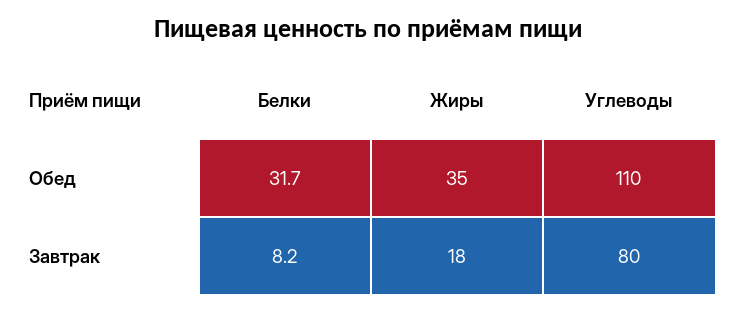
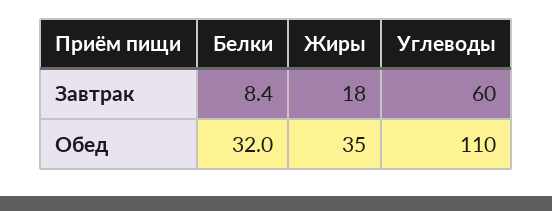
Белки, Обед: 31.7 -> 32
Белки, Завтрак: 8.2 -> 8.4
Углеводы, Завтрак: 80 -> 60

